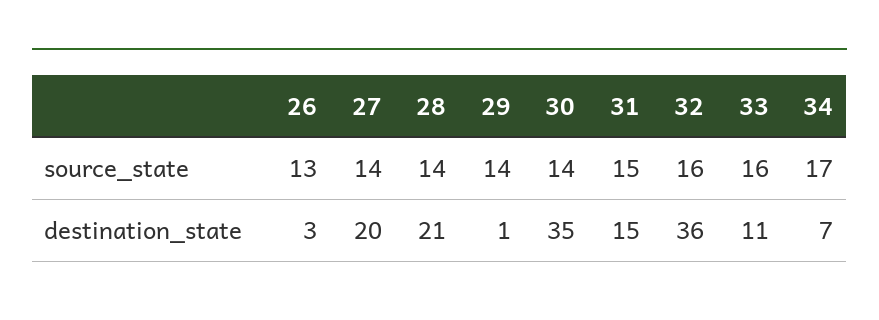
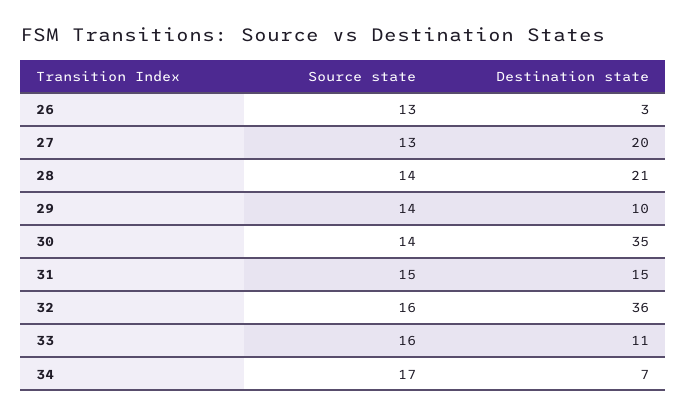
27, source_state: 14 -> 13
29, destination_state: 1 -> 10

